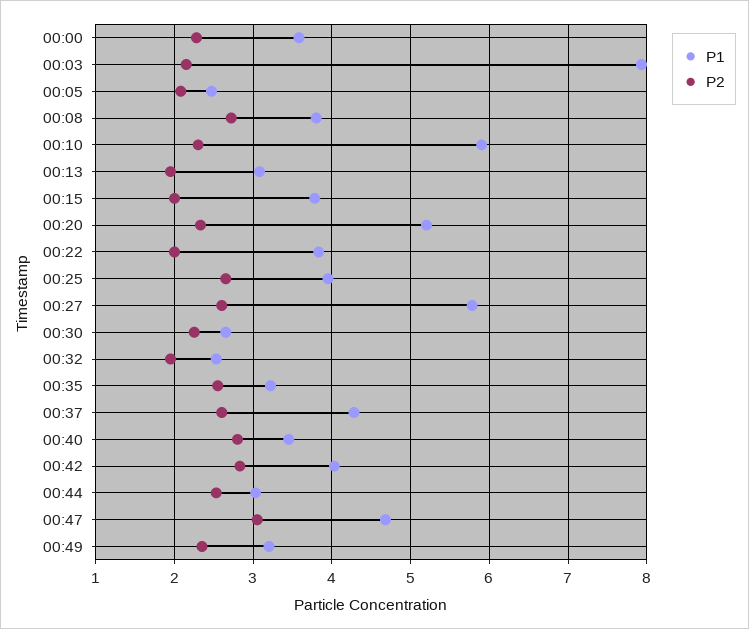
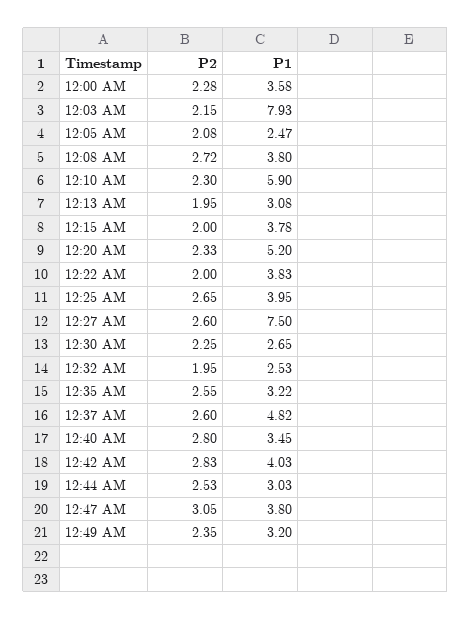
P1, 00:27: 5.8 -> 7.5
P1, 00:37: 4.3 -> 4.82
P1, 00:47: 4.7 -> 3.8

